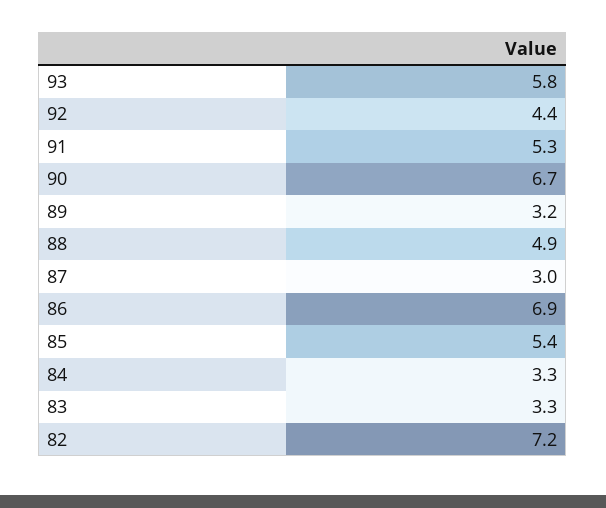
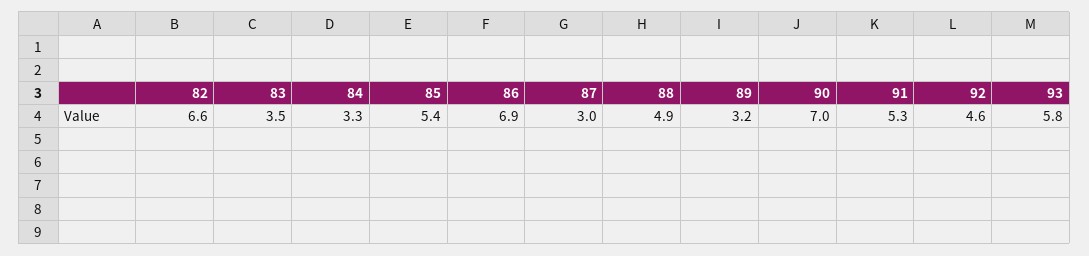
92: 4.4 -> 4.6
90: 6.7 -> 7
83: 3.3 -> 3.5
82: 7.2 -> 6.6

